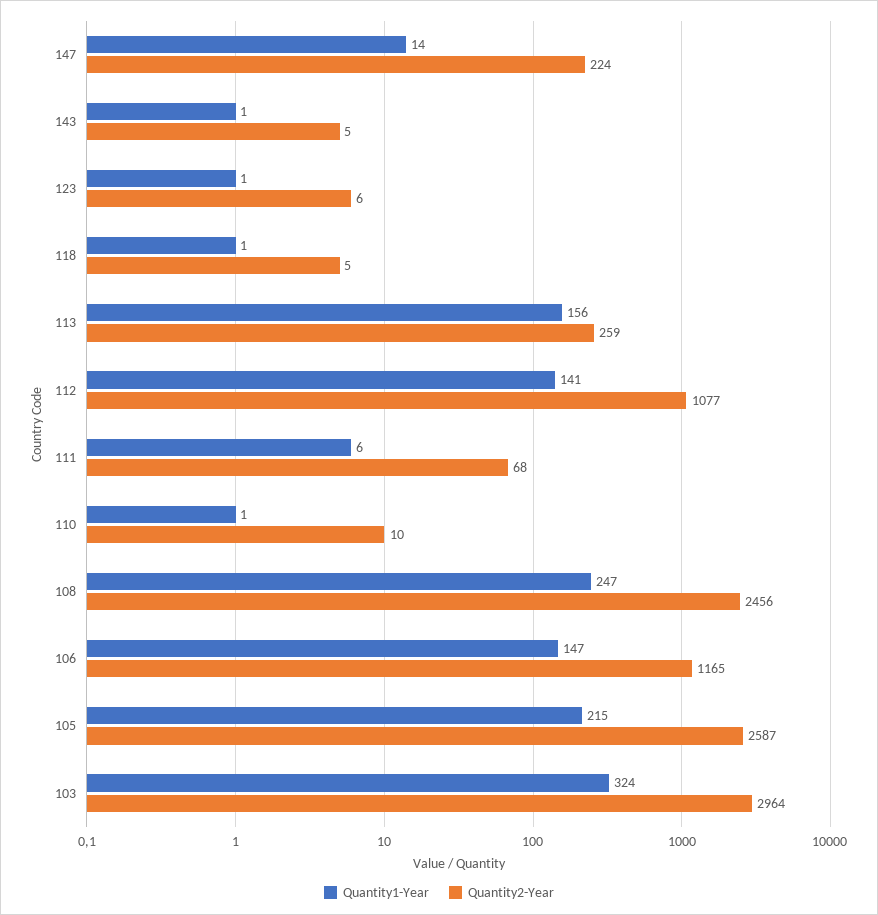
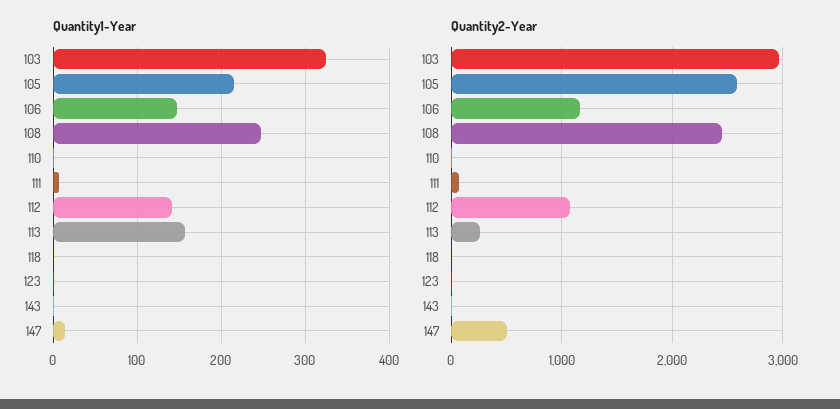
Quantity2-Year, 147: 224 -> 500

